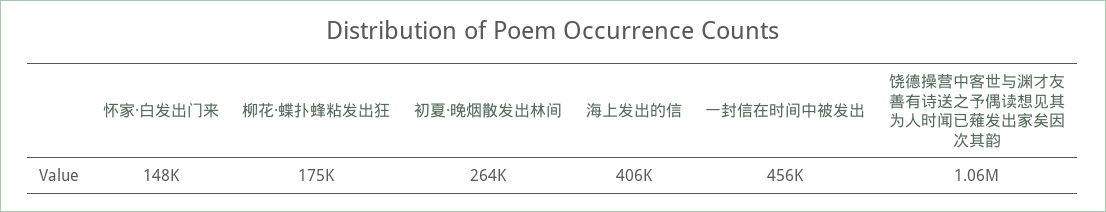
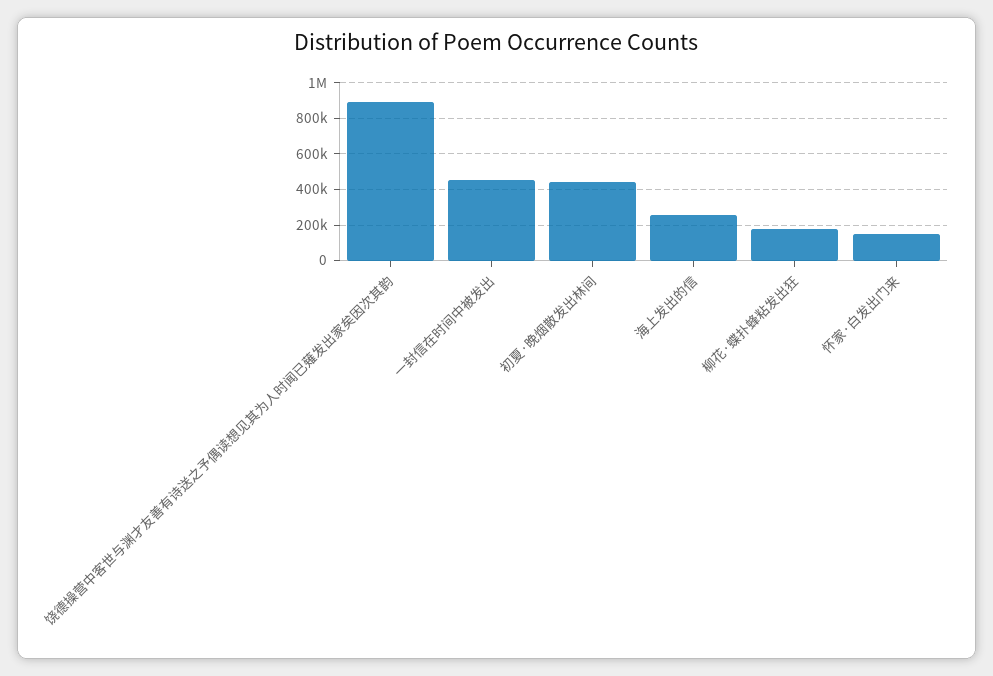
初夏·晚烟散发出林间: 264000 -> 450000
海上发出的信: 406000 -> 250000
饶德操营中客世与渊才友善有诗送之予偶读想见其为人时闻已薙发出家矣因次其韵: 1060000 -> 900000

